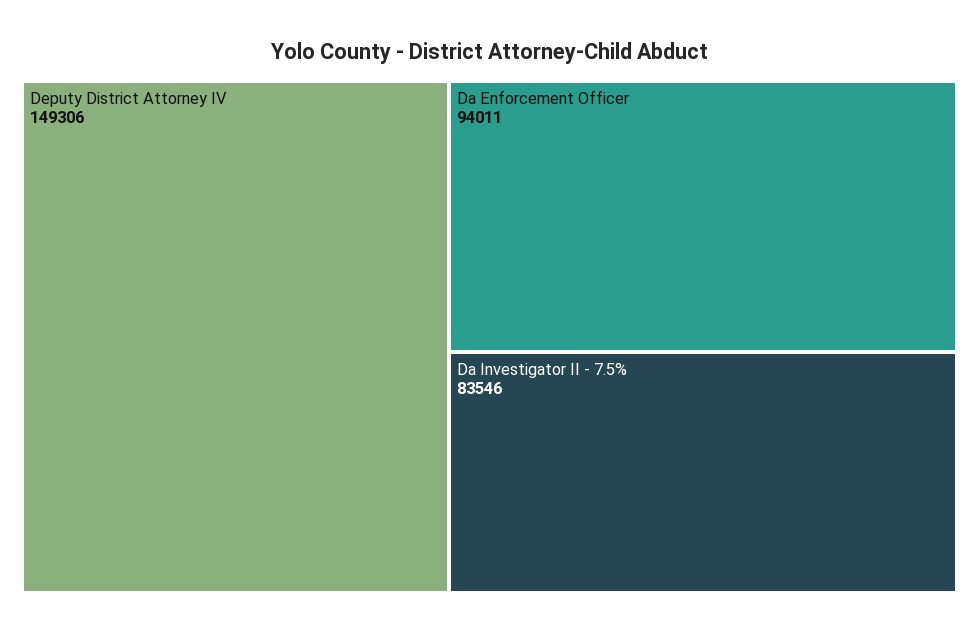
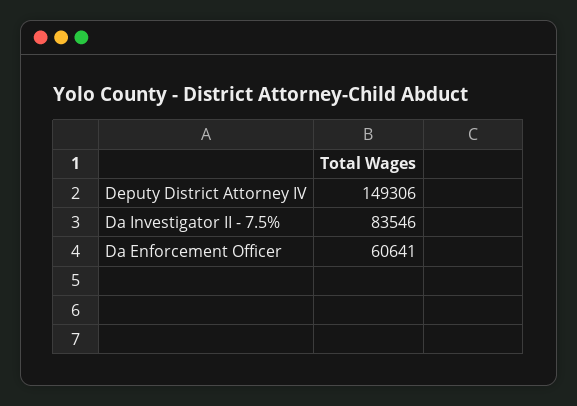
Da Enforcement Officer: 94011 -> 60641

